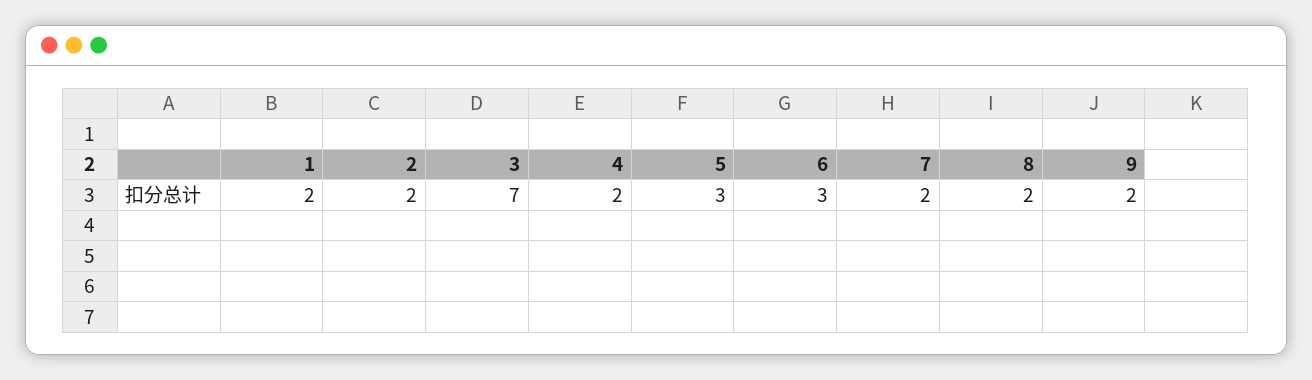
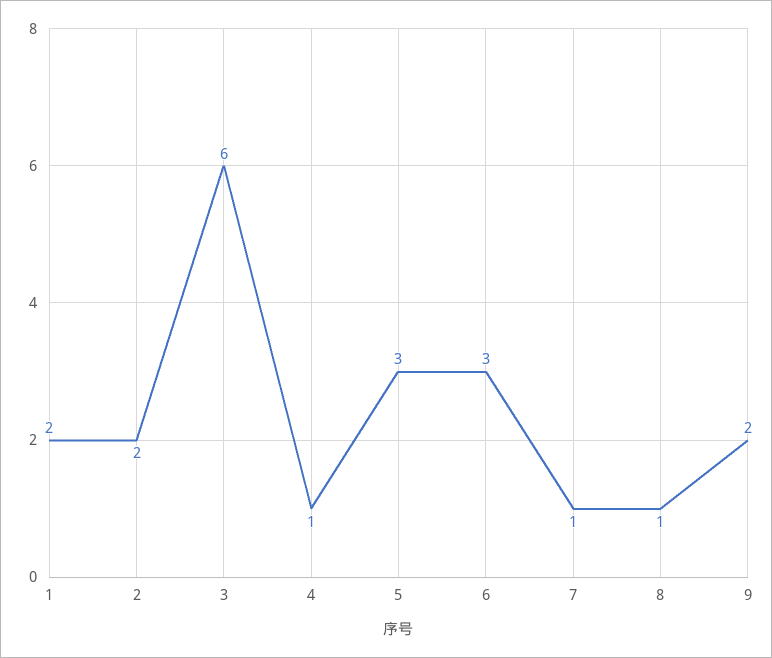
3: 7 -> 6
4: 2 -> 1
7: 2 -> 1
8: 2 -> 1

